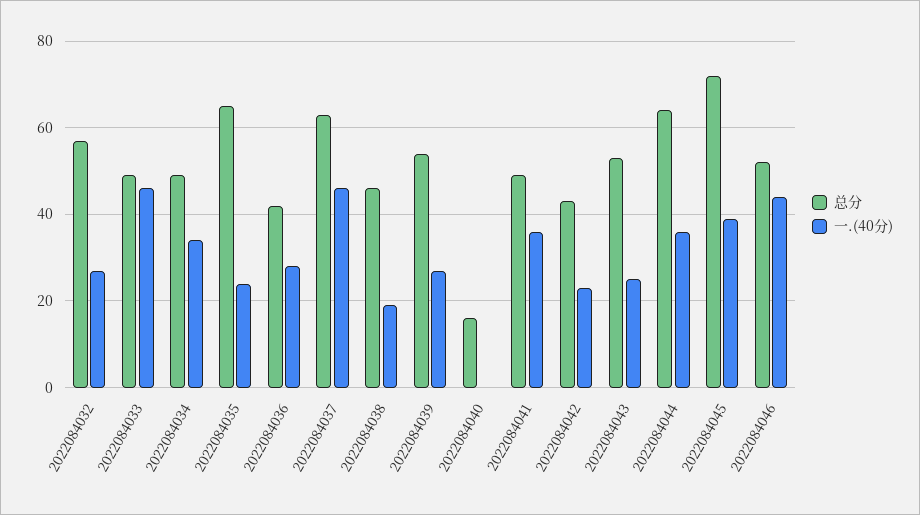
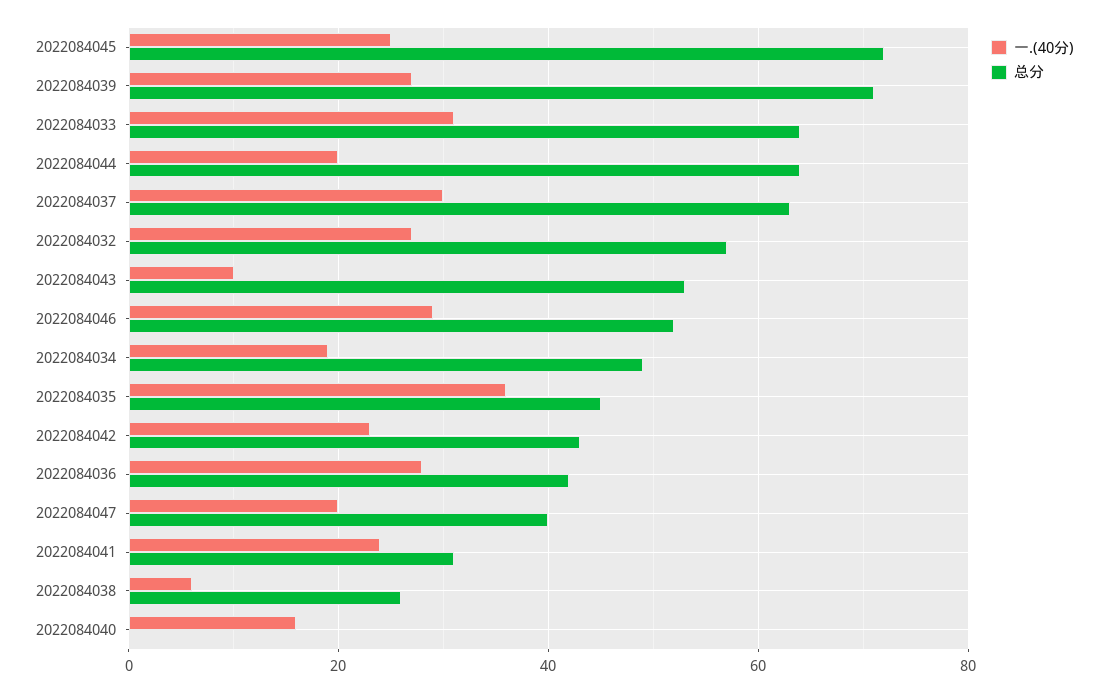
总分, 2022084033: 50 -> 65
一.(40分), 2022084033: 45 -> 30
一.(40分), 2022084034: 35 -> 20
总分, 2022084035: 65 -> 45
一.(40分), 2022084035: 25 -> 35
一.(40分), 2022084037: 45 -> 30
总分, 2022084038: 45 -> 25
一.(40分), 2022084038: 20 -> 5
总分, 2022084039: 55 -> 70
总分, 2022084040: 15 -> 0
一.(40分), 2022084040: 0 -> 15
总分, 2022084041: 50 -> 30
一.(40分), 2022084041: 35 -> 25
一.(40分), 2022084043: 25 -> 10
一.(40分), 2022084044: 35 -> 20
一.(40分), 2022084045: 40 -> 25
一.(40分), 2022084046: 45 -> 30
一.(40分), 2022084047: none -> 20
总分, 2022084047: none -> 40

